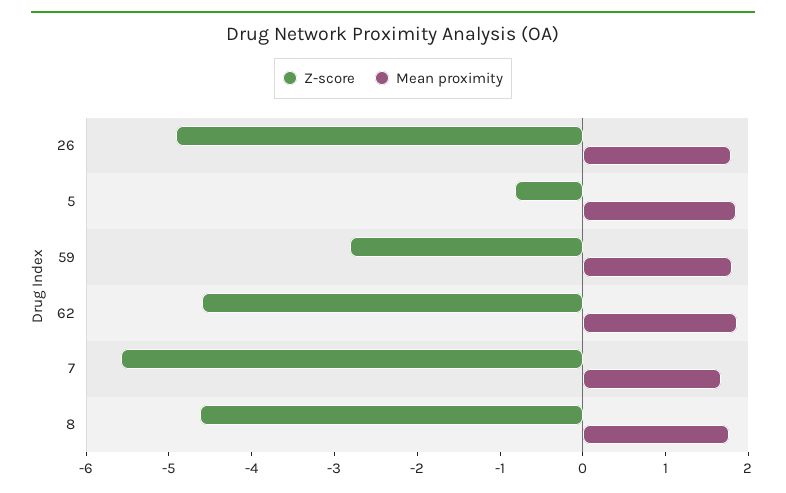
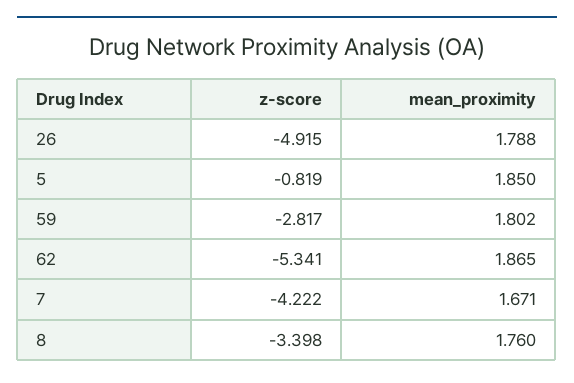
Z-score, 62: -4.6 -> -5.341
Z-score, 7: -5.6 -> -4.222
Z-score, 8: -4.6 -> -3.398

